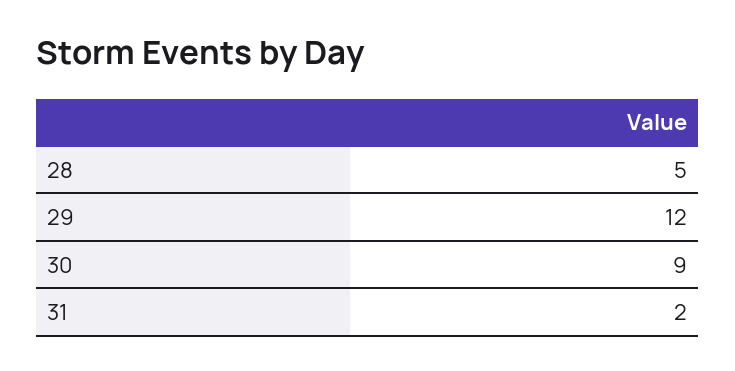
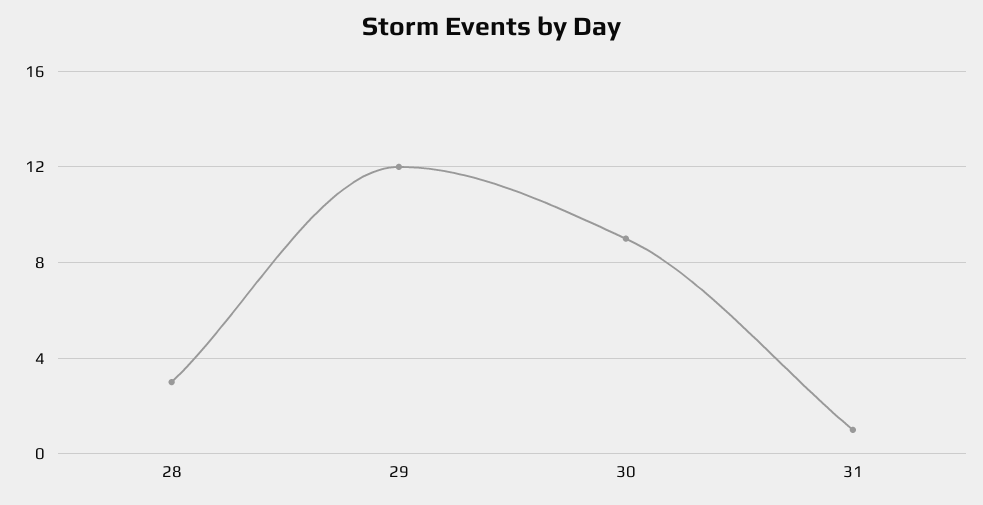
28: 5 -> 3
31: 2 -> 1

